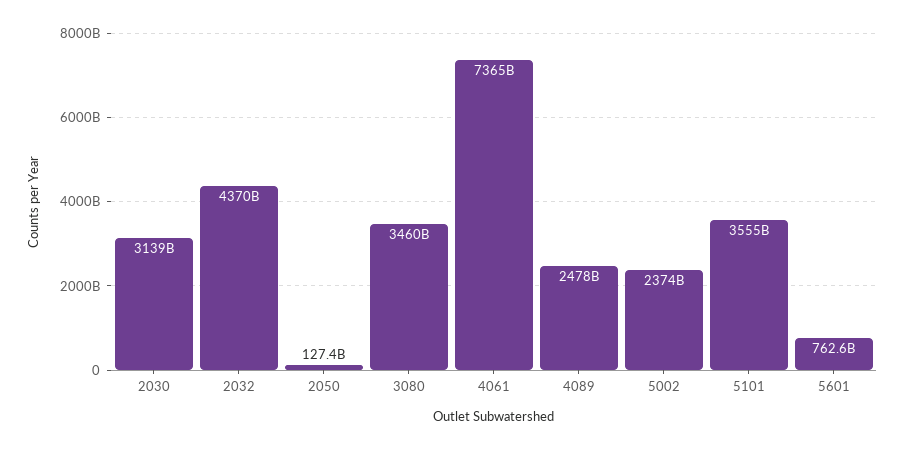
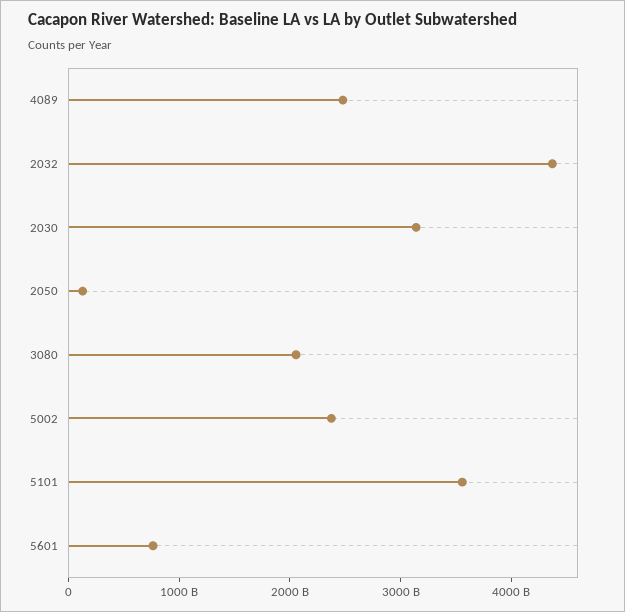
3080: 3460000000000 -> 2000000000000
4061: 7365000000000 -> none

